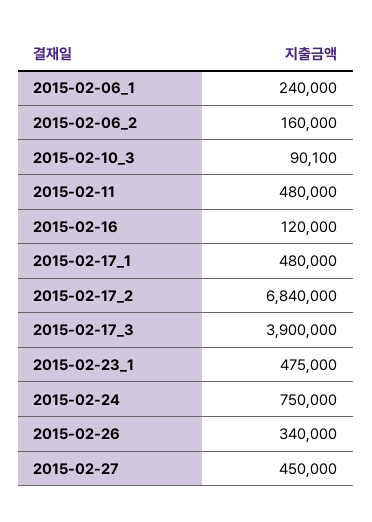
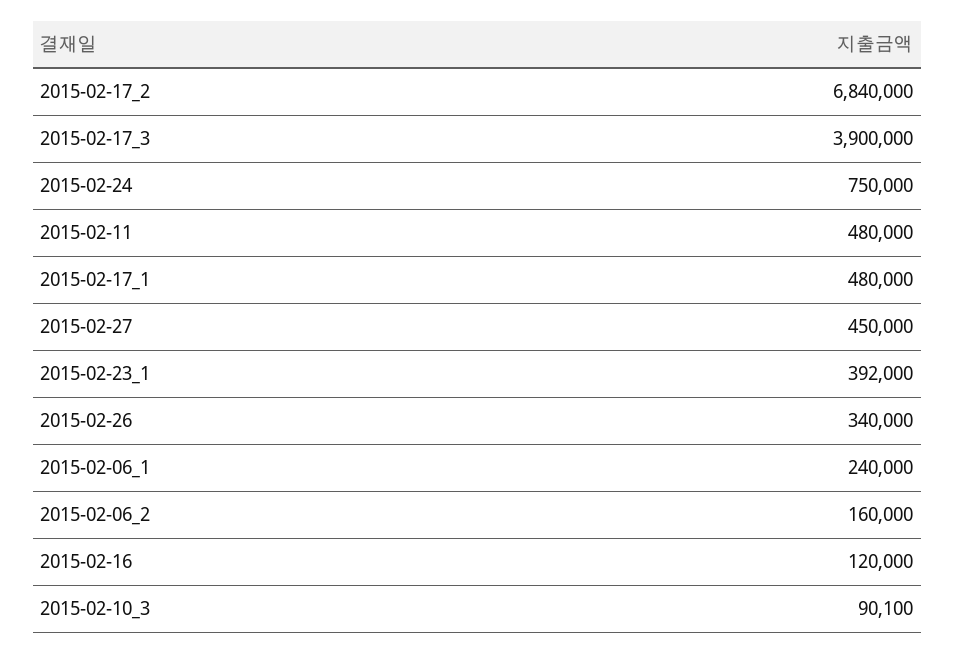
2015-02-23_1: 475000 -> 392000

